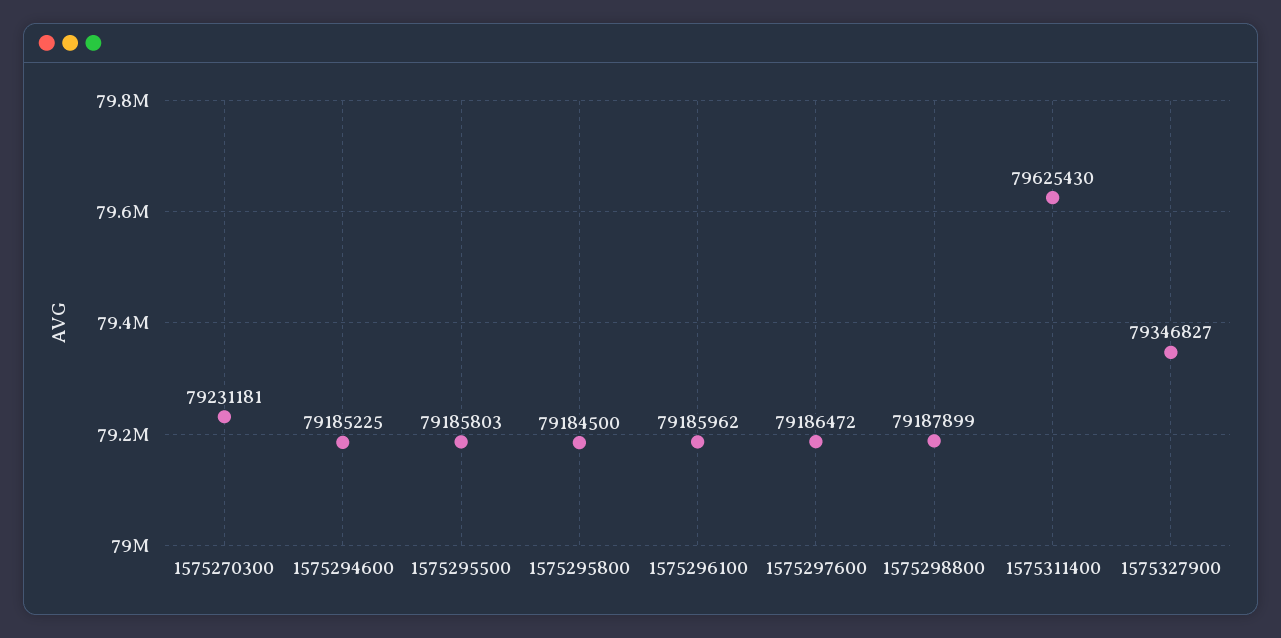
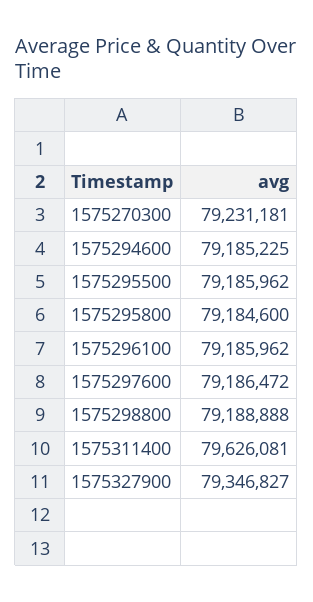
1575295500: 79185803 -> 79185962
1575295800: 79184500 -> 79184600
1575298800: 79187899 -> 79188888
1575311400: 79625430 -> 79626081

